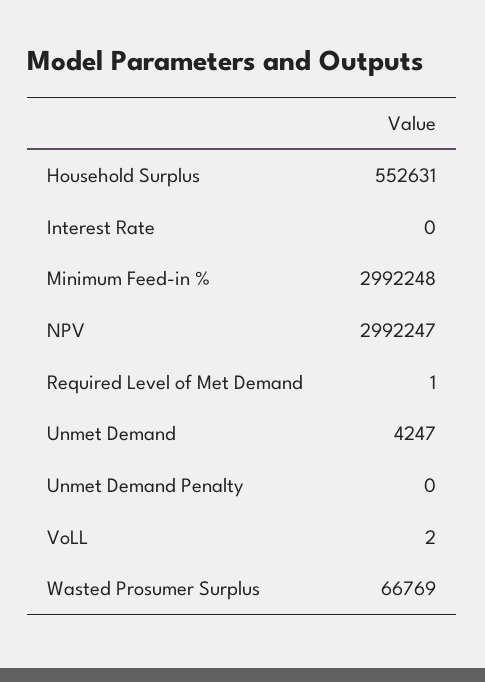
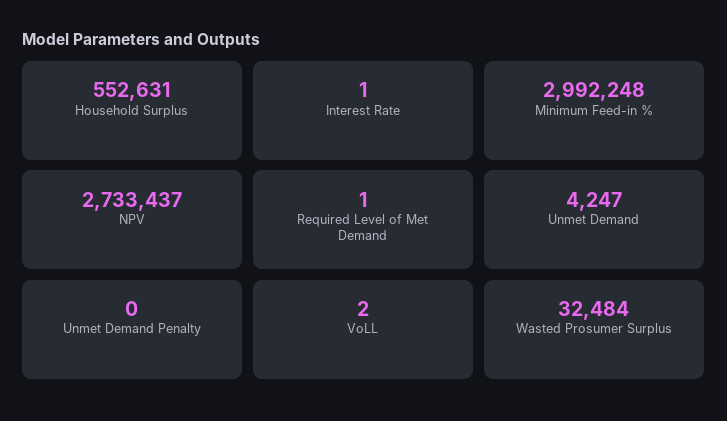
Interest Rate: 0 -> 1
NPV: 2992247 -> 2733437
Wasted Prosumer Surplus: 66769 -> 32484

